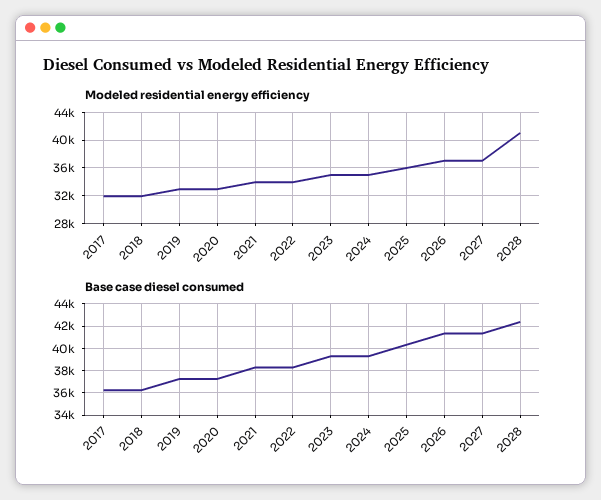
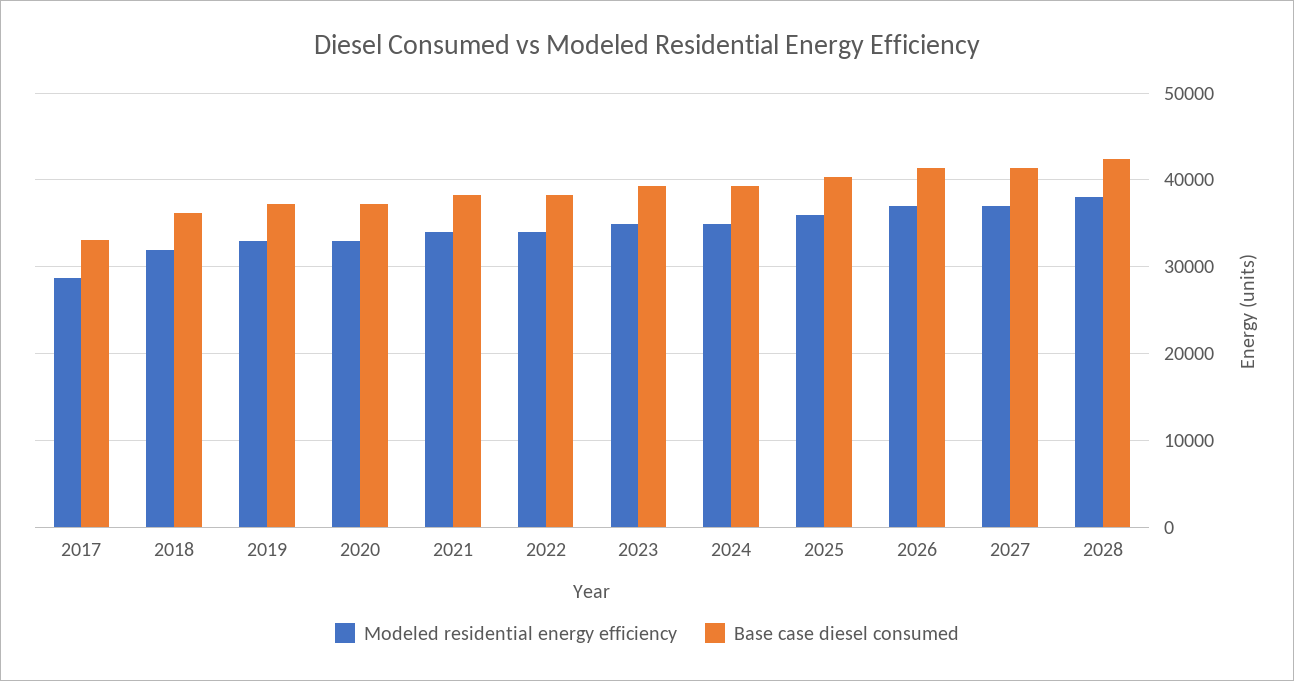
Modeled residential energy efficiency, 2017: 32000 -> 29000
Modeled residential energy efficiency, 2028: 41000 -> 38000
Base case diesel consumed, 2017: 36000 -> 33000

